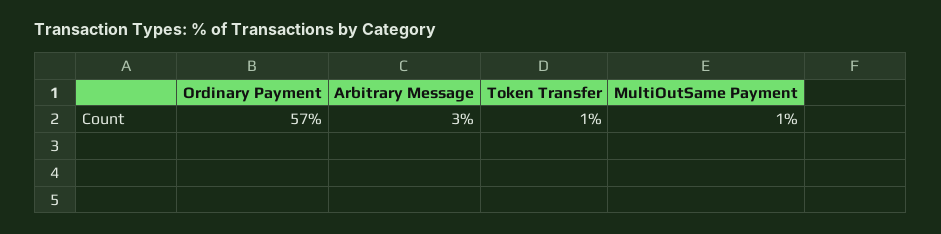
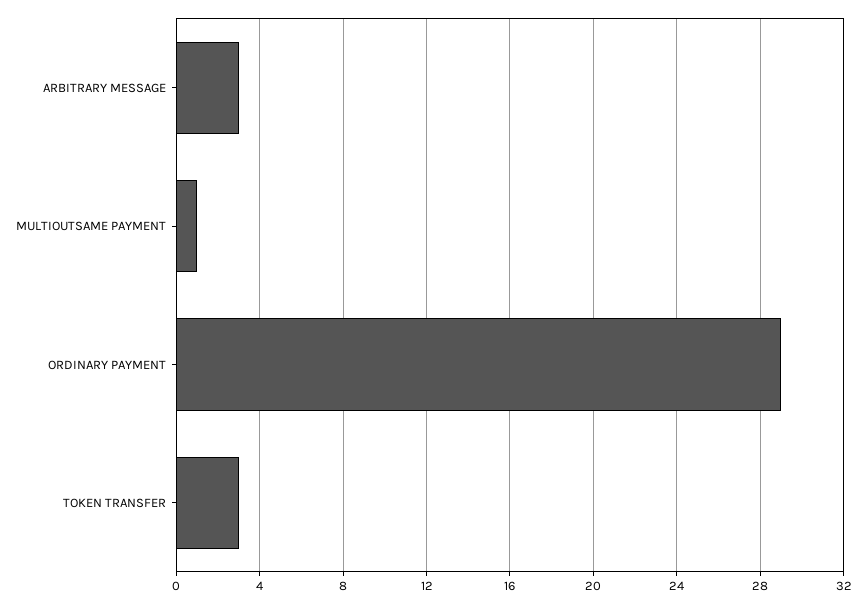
Ordinary Payment: 57 -> 29
Token Transfer: 1 -> 3

